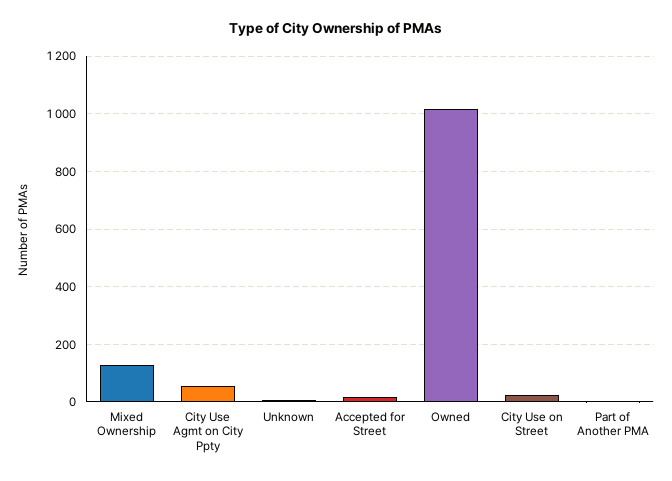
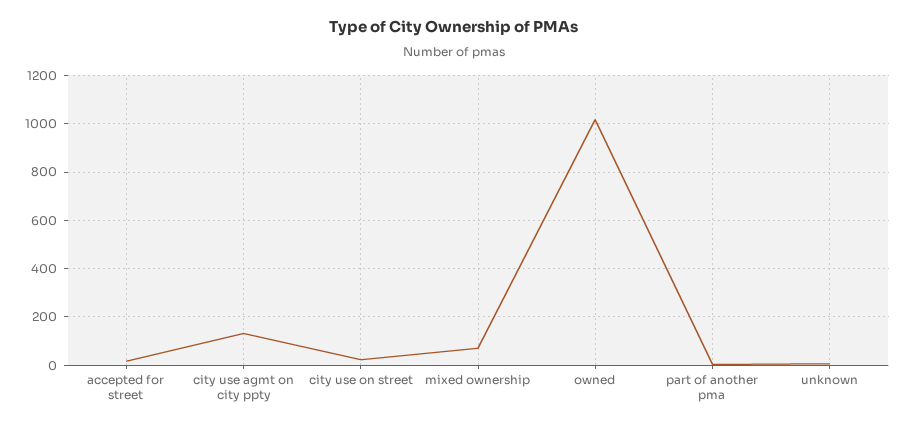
Mixed Ownership: 125 -> 75
City Use Agmt on City Ppty: 50 -> 125

